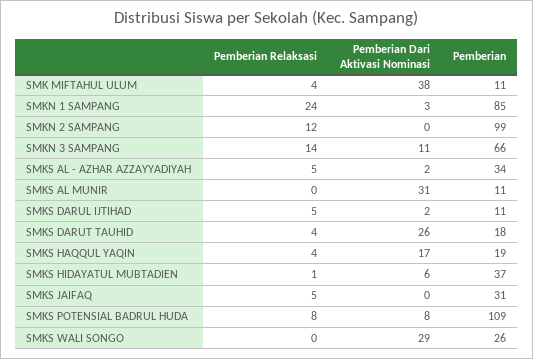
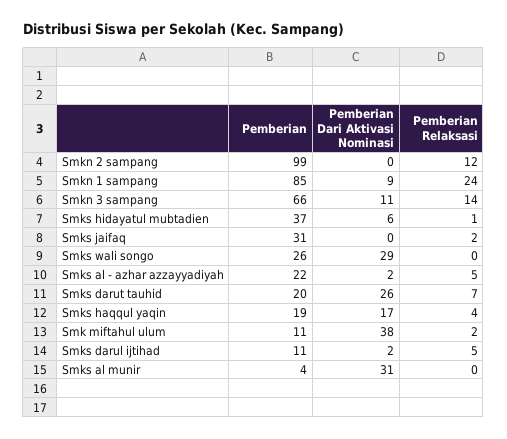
Pemberian Relaksasi, SMK MIFTAHUL ULUM: 4 -> 2
Pemberian Dari Aktivasi Nominasi, SMKN 1 SAMPANG: 3 -> 9
Pemberian, SMKS AL - AZHAR AZZAYYADIYAH: 34 -> 22
Pemberian, SMKS AL MUNIR: 11 -> 4
Pemberian Relaksasi, SMKS DARUT TAUHID: 4 -> 7
Pemberian, SMKS DARUT TAUHID: 18 -> 20
Pemberian Relaksasi, SMKS JAIFAQ: 5 -> 2
Pemberian Relaksasi, SMKS POTENSIAL BADRUL HUDA: 8 -> none
Pemberian Dari Aktivasi Nominasi, SMKS POTENSIAL BADRUL HUDA: 8 -> none
Pemberian, SMKS POTENSIAL BADRUL HUDA: 109 -> none

